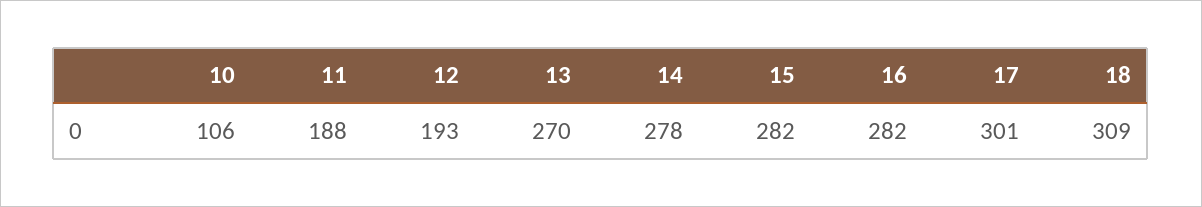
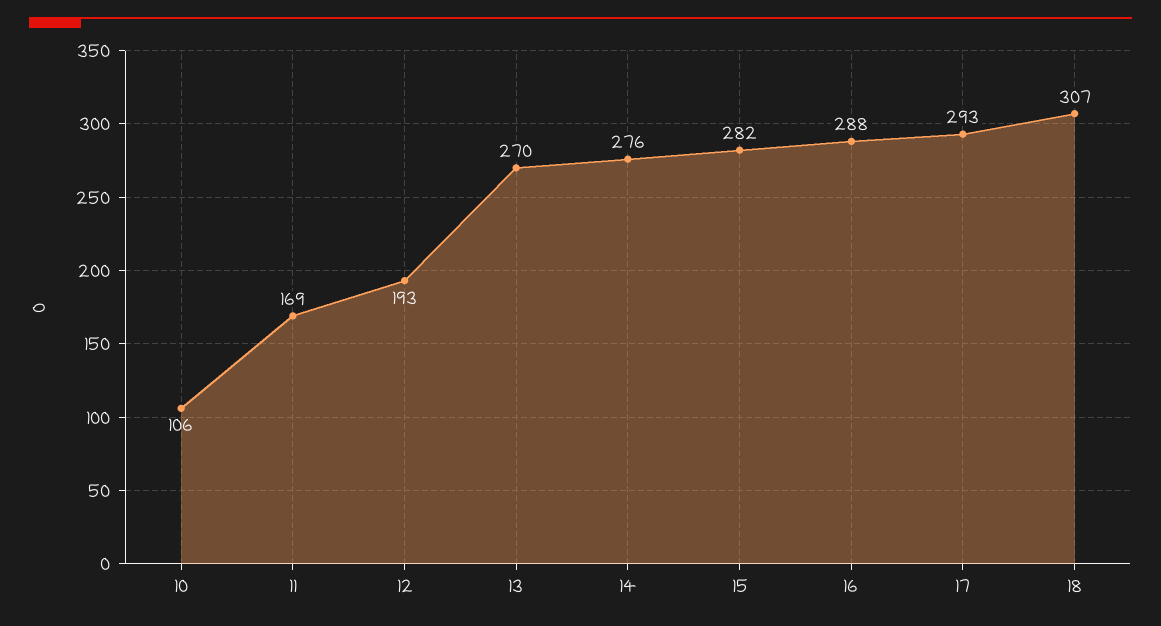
11: 188 -> 169
14: 278 -> 276
16: 282 -> 288
17: 301 -> 293
18: 309 -> 307

